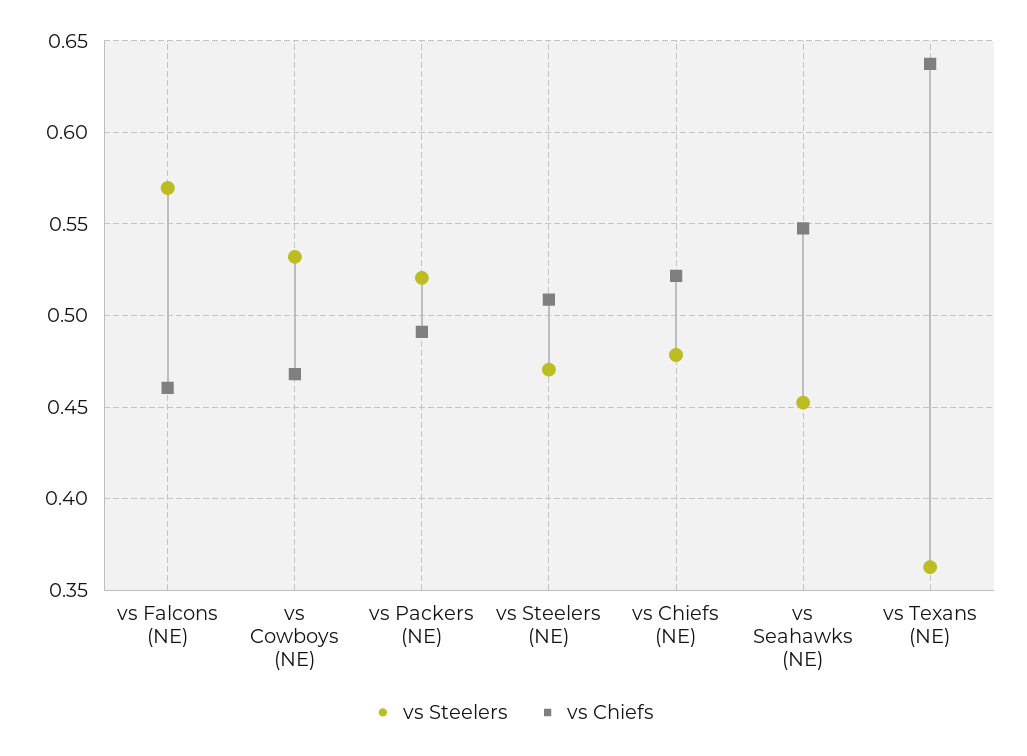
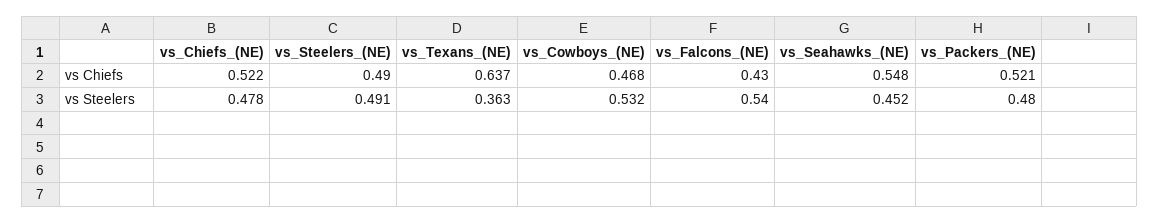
vs Steelers, vs Falcons (NE): 0.57 -> 0.54
vs Chiefs, vs Falcons (NE): 0.46 -> 0.43
vs Steelers, vs Packers (NE): 0.52 -> 0.48
vs Chiefs, vs Packers (NE): 0.49 -> 0.521
vs Steelers, vs Steelers (NE): 0.47 -> 0.491
vs Chiefs, vs Steelers (NE): 0.51 -> 0.49

